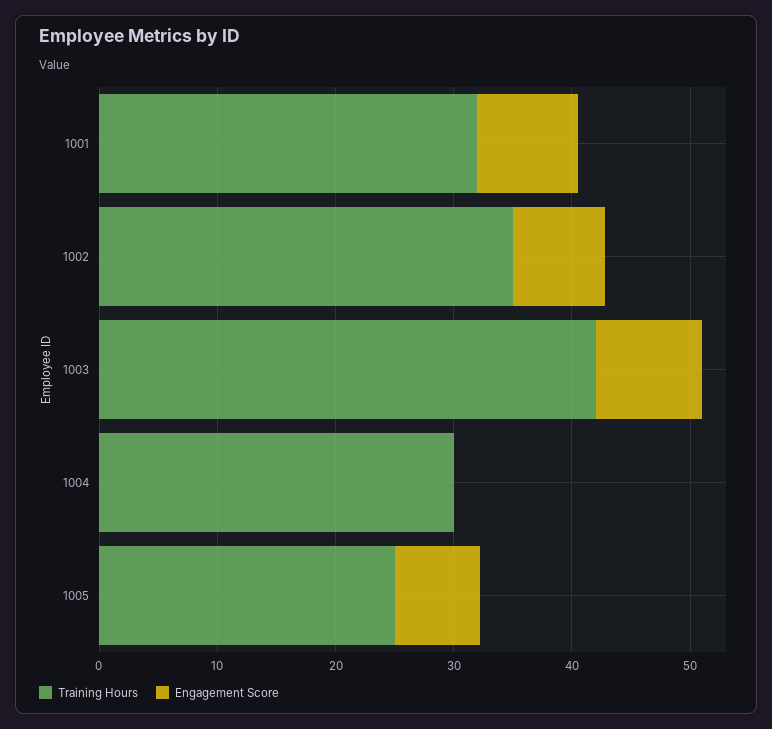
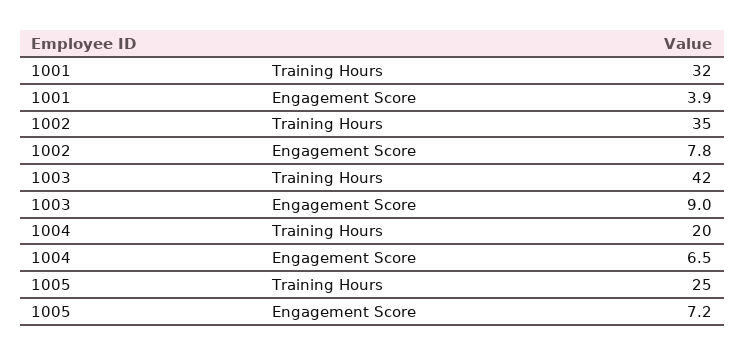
Engagement Score, 1001: 8 -> 3.9
Training Hours, 1004: 30 -> 20
Engagement Score, 1004: 0 -> 6.5

